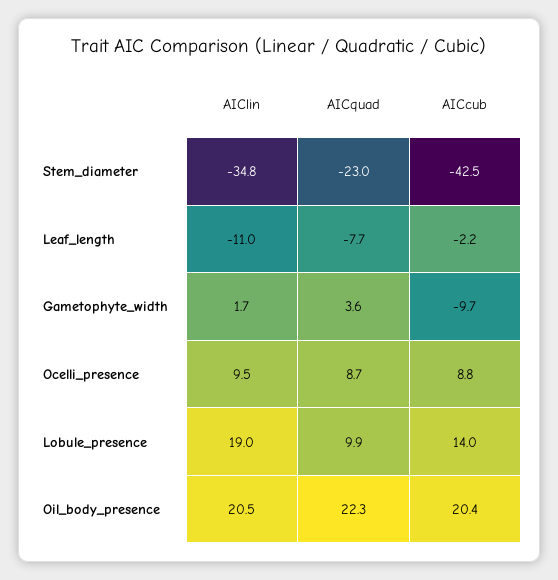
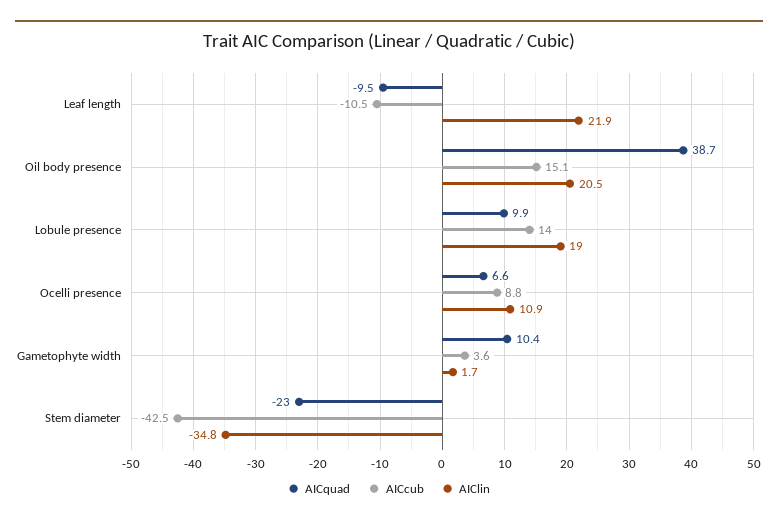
AIClin, Leaf_length: -11 -> 21.9
AICquad, Leaf_length: -7.7 -> -9.5
AICcub, Leaf_length: -2.2 -> -10.5
AICquad, Gametophyte_width: 3.6 -> 10.4
AICcub, Gametophyte_width: -9.7 -> 3.6
AIClin, Ocelli_presence: 9.5 -> 10.9
AICquad, Ocelli_presence: 8.7 -> 6.6
AICquad, Oil_body_presence: 22.3 -> 38.7
AICcub, Oil_body_presence: 20.4 -> 15.1

